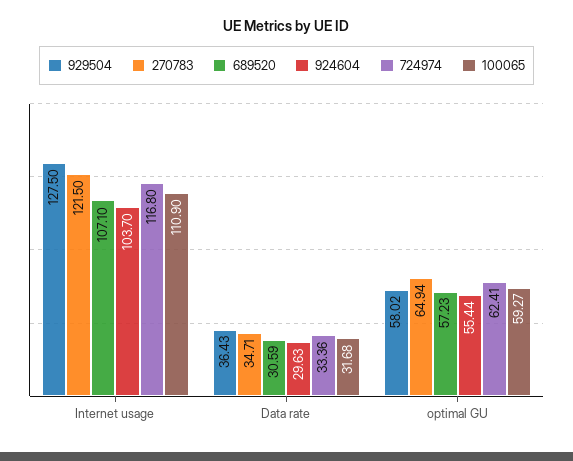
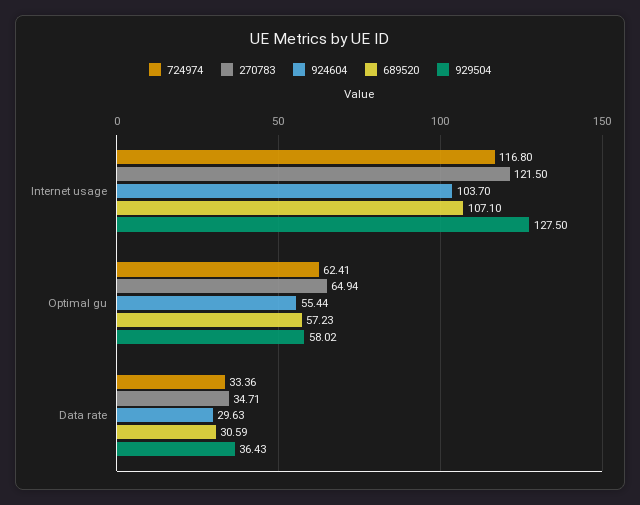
100065, Internet usage: 110.9 -> none
100065, Data rate: 31.68 -> none
100065, optimal GU: 59.27 -> none

